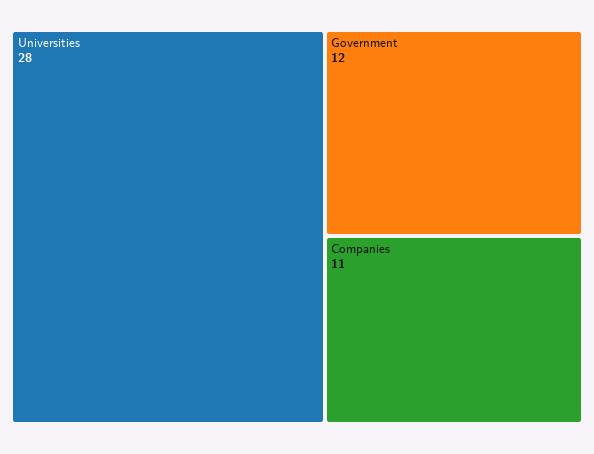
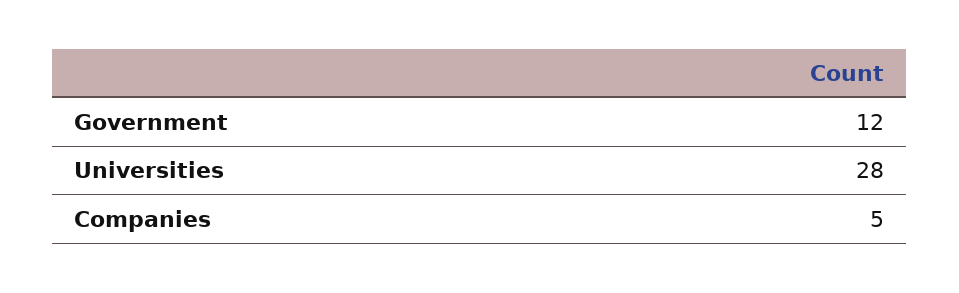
Companies: 11 -> 5

